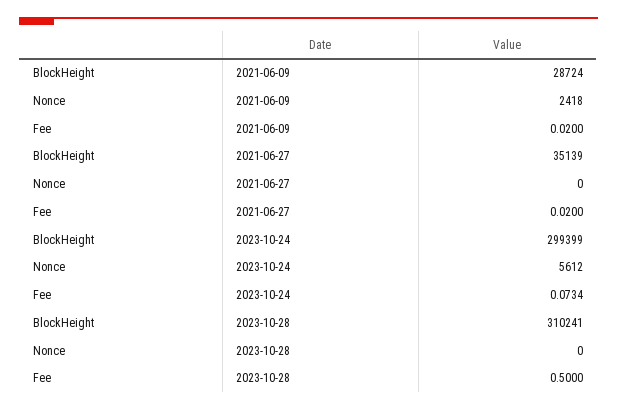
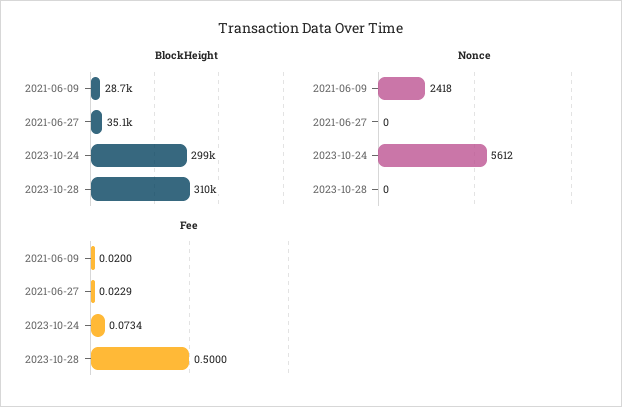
Fee, 2021-06-27: 0.02 -> 0.0229

